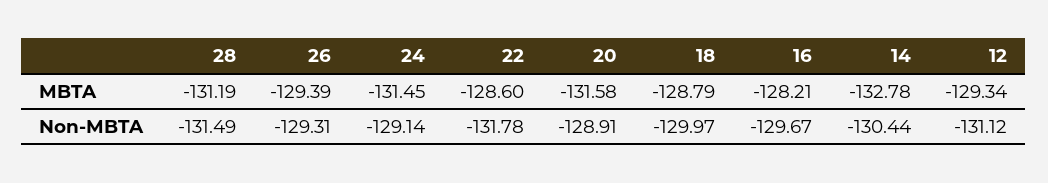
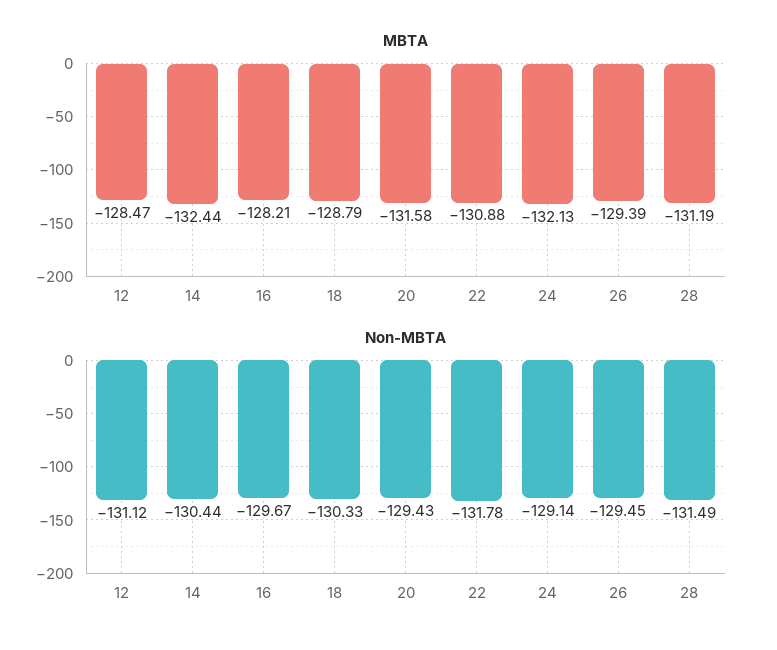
MBTA, 24: -131.45 -> -132.13
MBTA, 22: -128.6 -> -130.88
MBTA, 14: -132.78 -> -132.44
MBTA, 12: -129.34 -> -128.47
Non-MBTA, 26: -129.31 -> -129.45
Non-MBTA, 20: -128.91 -> -129.43
Non-MBTA, 18: -129.97 -> -130.33

